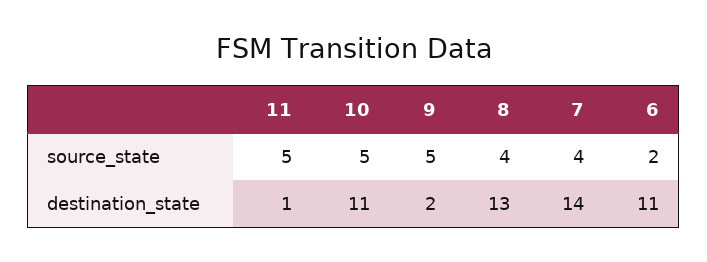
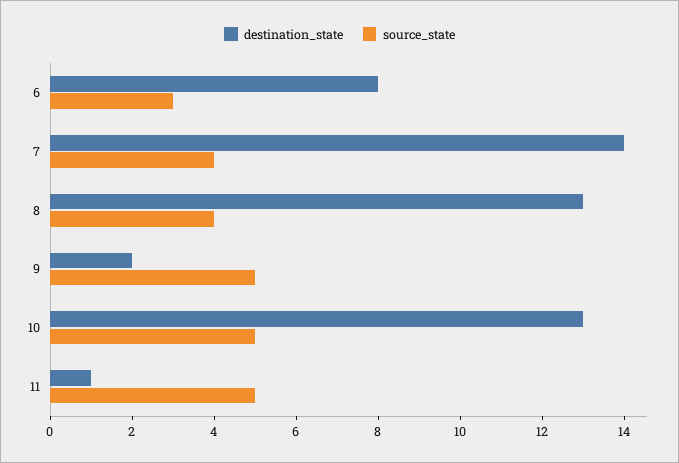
source_state, 6: 2 -> 3
destination_state, 10: 11 -> 13
destination_state, 6: 11 -> 8

